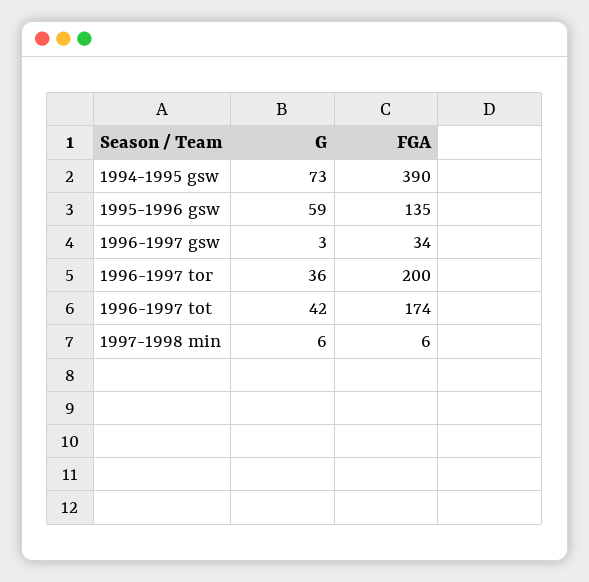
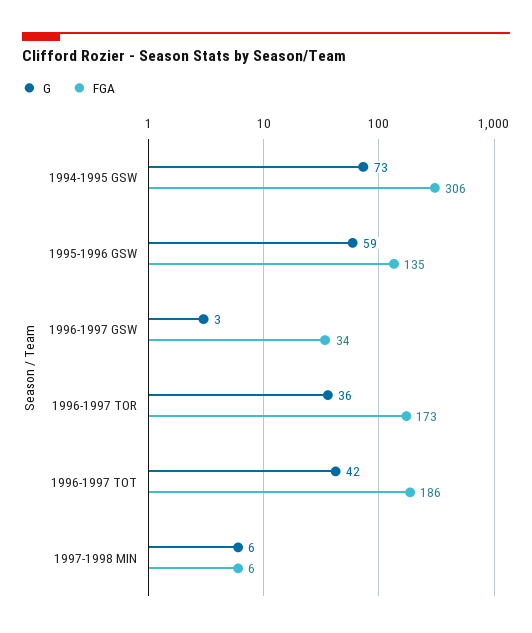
FGA, 1994-1995 gsw: 390 -> 306
FGA, 1996-1997 tor: 200 -> 173
FGA, 1996-1997 tot: 174 -> 186

